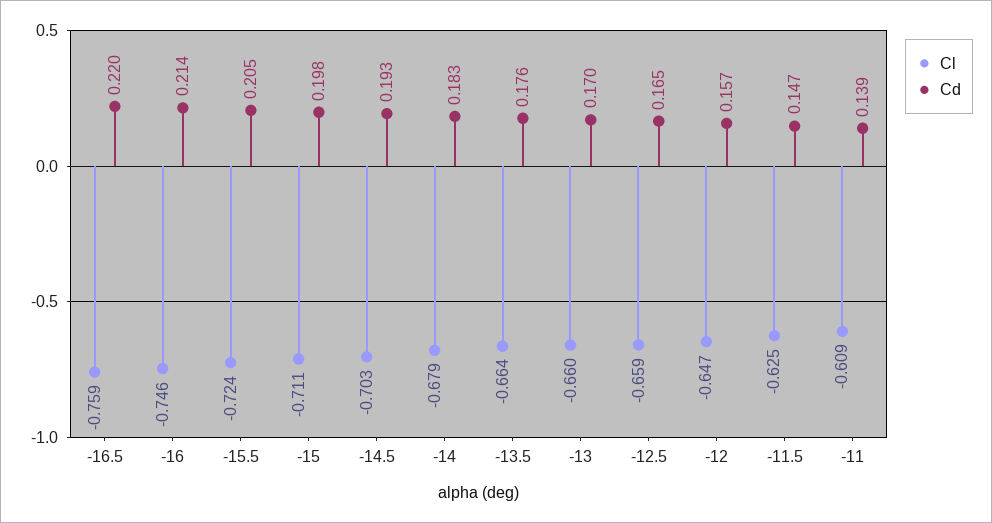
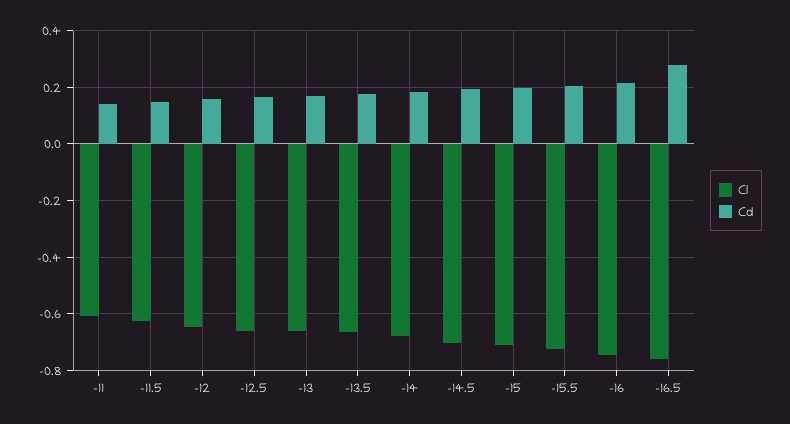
Cd, -16.5: 0.22 -> 0.275

